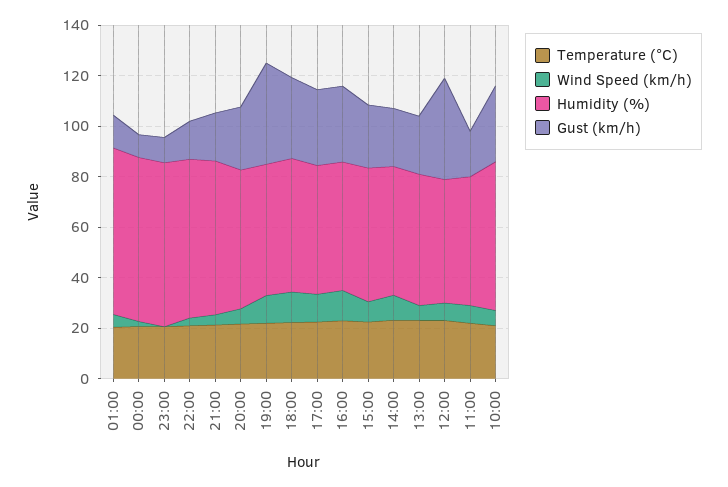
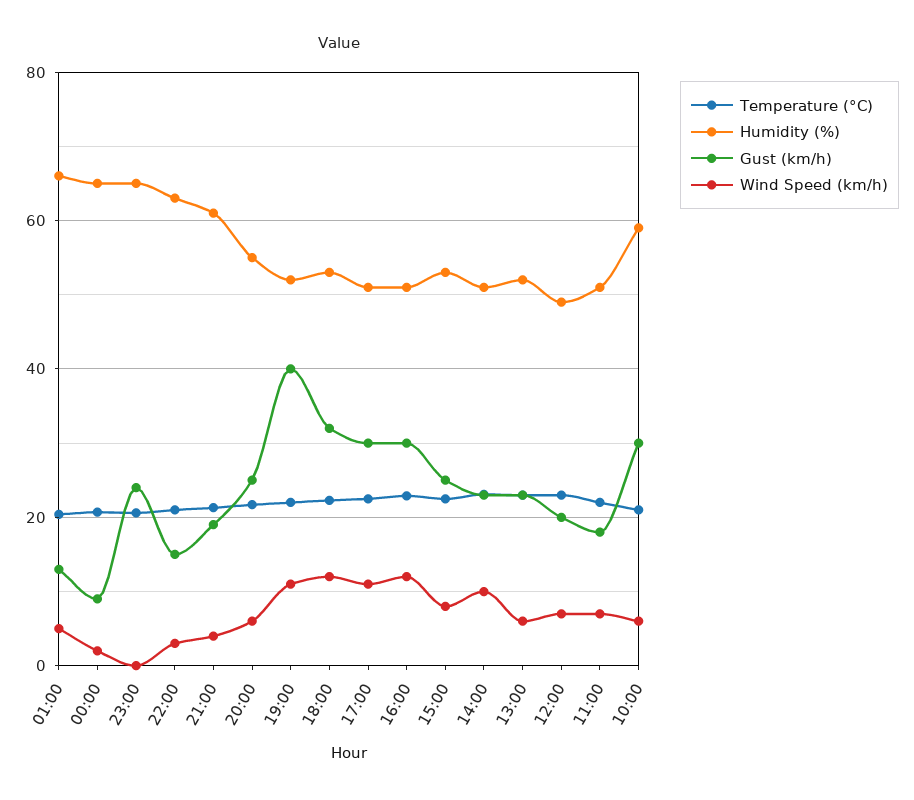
Gust (km/h), 23:00: 10 -> 24
Gust (km/h), 12:00: 40 -> 20

